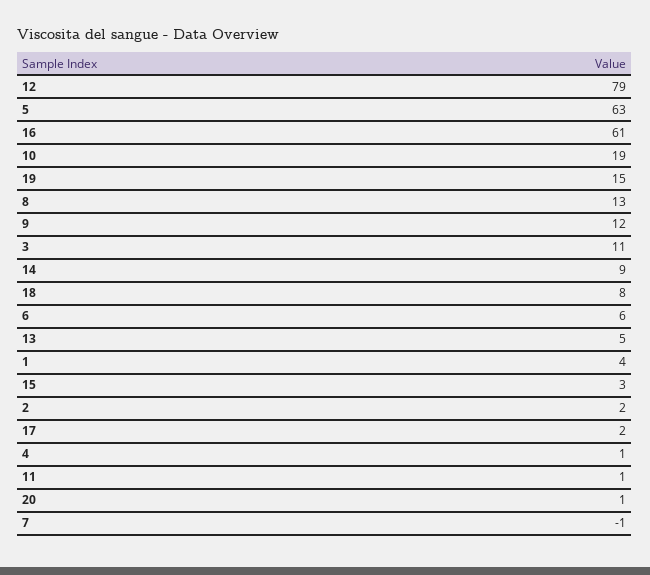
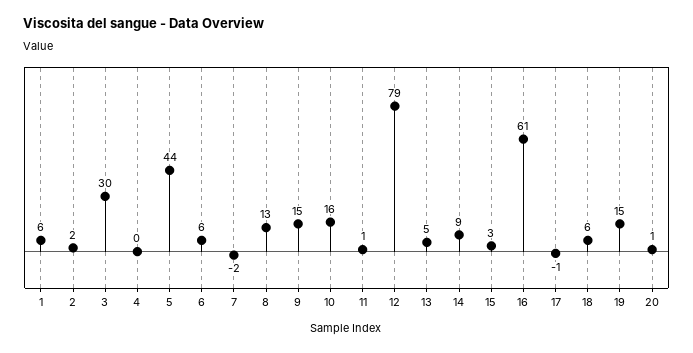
5: 63 -> 44
10: 19 -> 16
9: 12 -> 15
3: 11 -> 30
18: 8 -> 6
1: 4 -> 6
17: 2 -> -1
4: 1 -> 0
7: -1 -> -2

